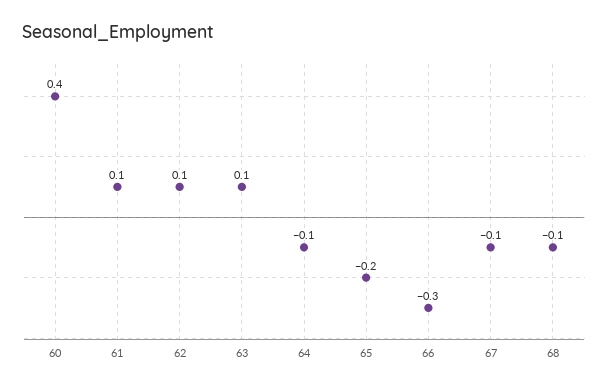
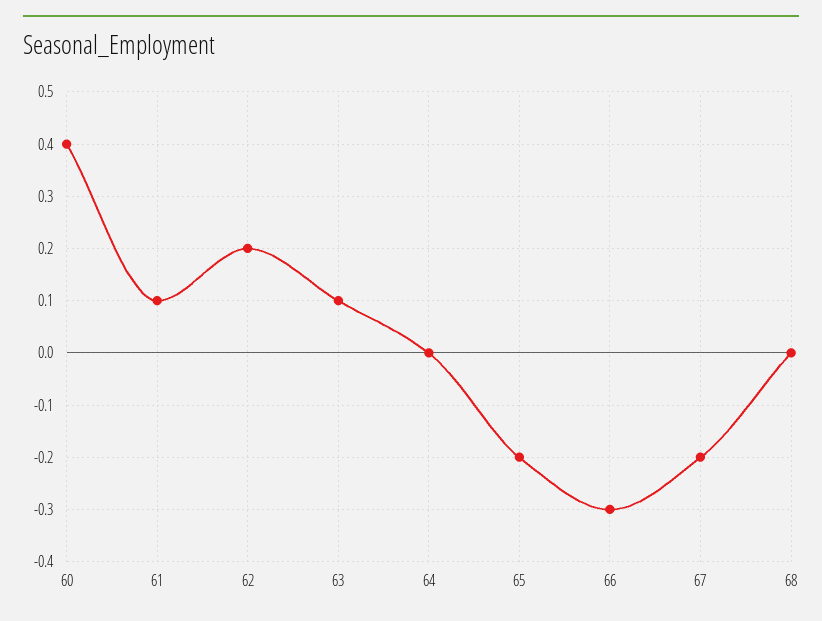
62: 0.1 -> 0.2
64: -0.1 -> 0
67: -0.1 -> -0.2
68: -0.1 -> 0

